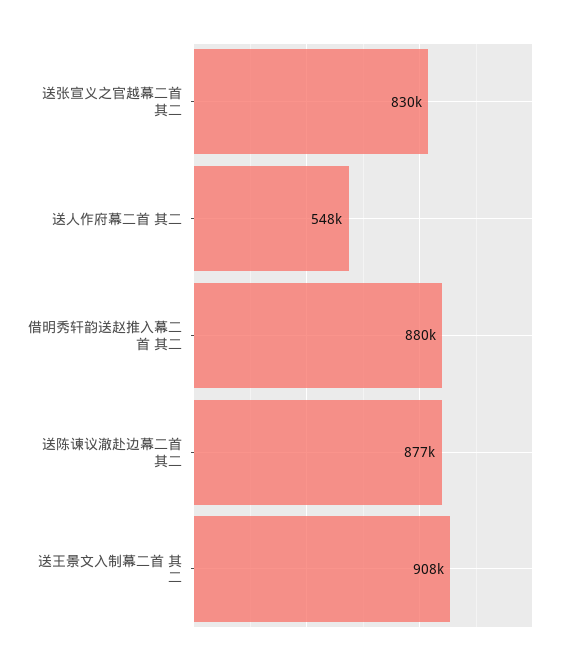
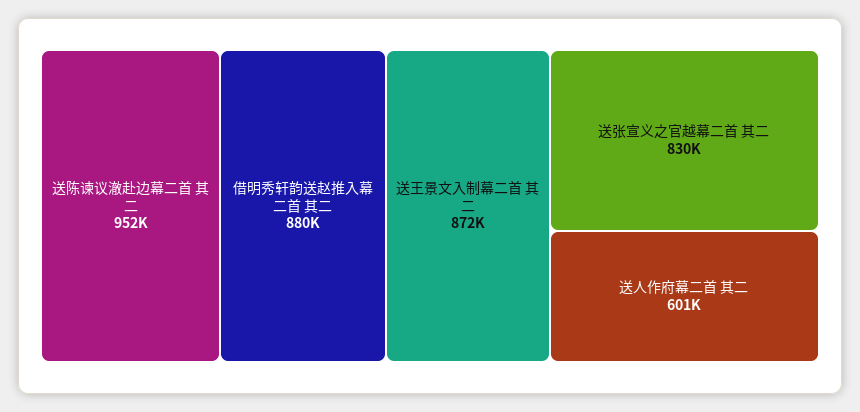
送人作府幕二首 其二: 548000 -> 601000
送陈谏议澈赴边幕二首 其二: 877000 -> 952000
送王景文入制幕二首 其二: 908000 -> 872000

